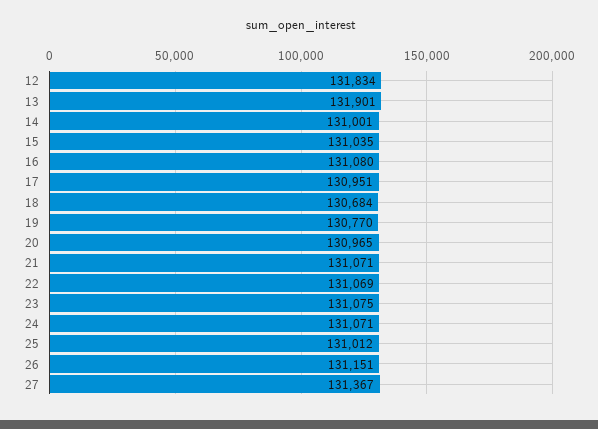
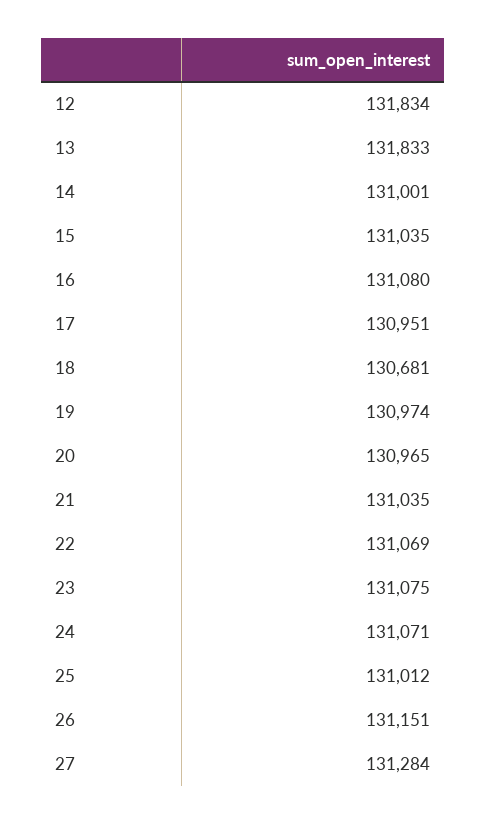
13: 131901 -> 131833
18: 130684 -> 130681
19: 130770 -> 130974
21: 131071 -> 131035
27: 131367 -> 131284

